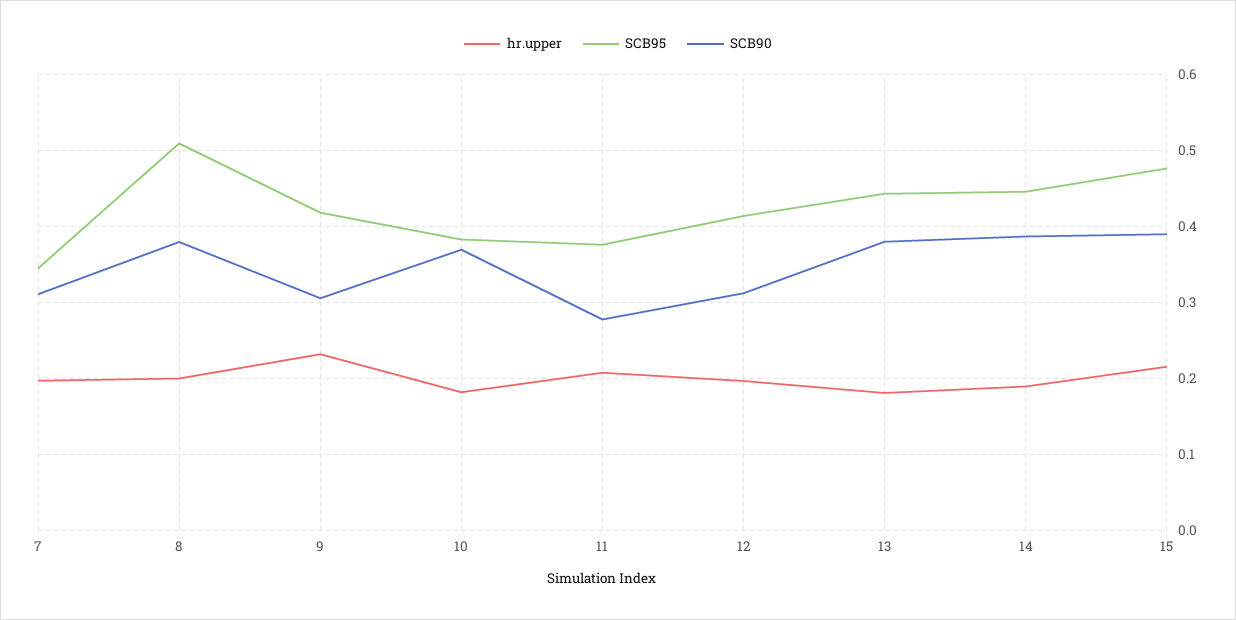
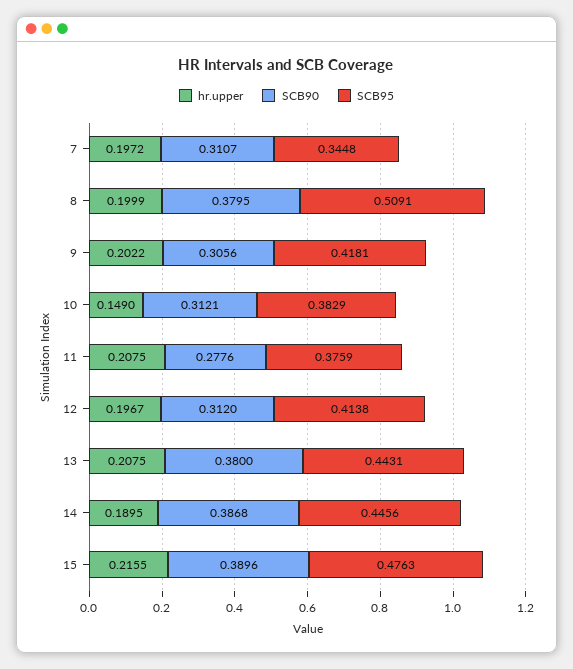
hr.upper, 9: 0.23 -> 0.2022
hr.upper, 10: 0.18 -> 0.149
SCB90, 10: 0.37 -> 0.3121
hr.upper, 13: 0.18 -> 0.2075

